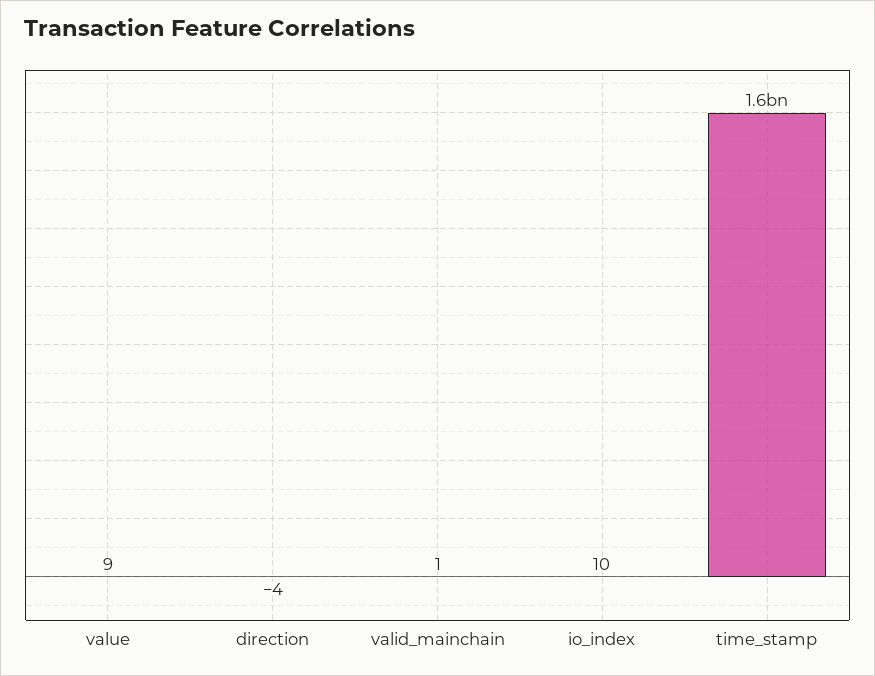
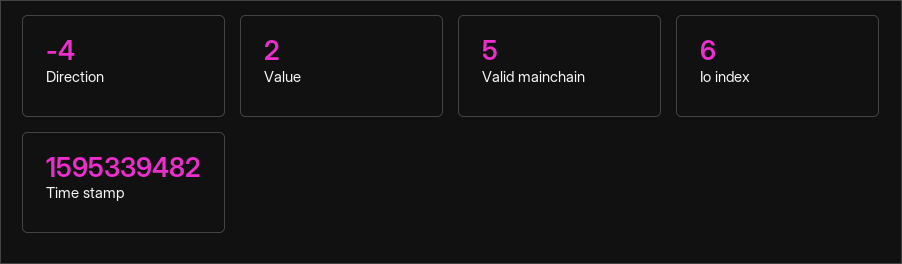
value: 9 -> 2
valid_mainchain: 1 -> 5
io_index: 10 -> 6

